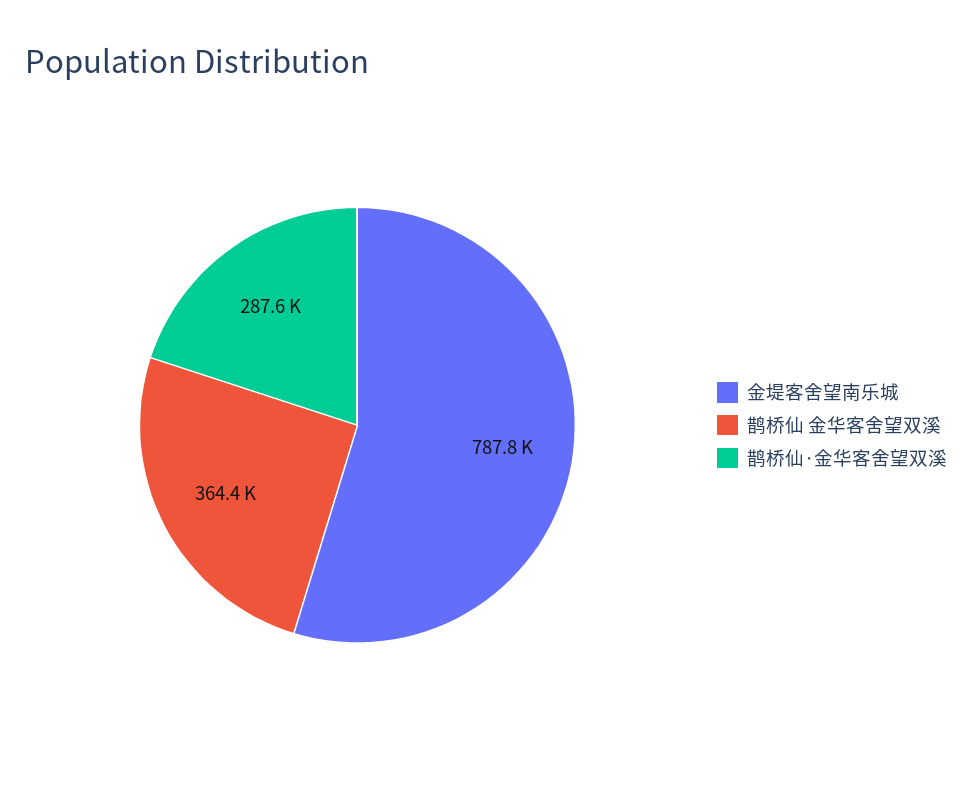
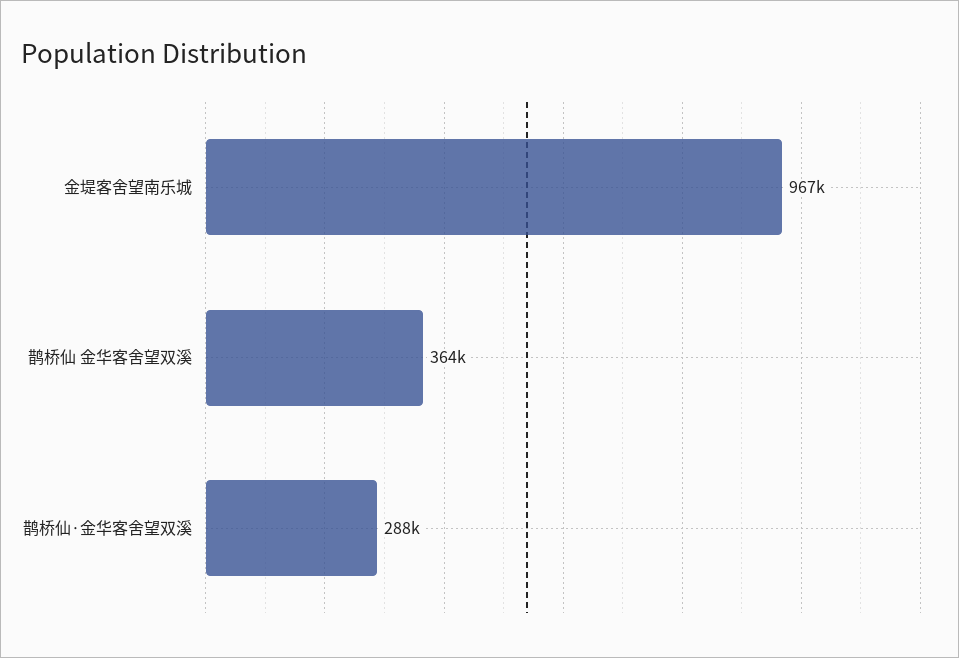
金堤客舍望南乐城: 787800 -> 967000

